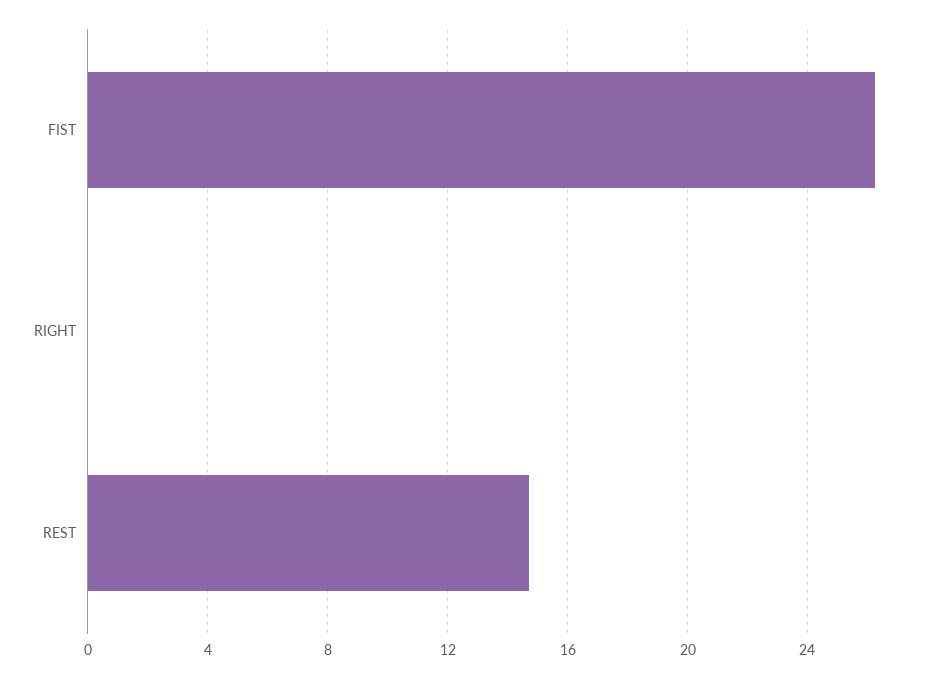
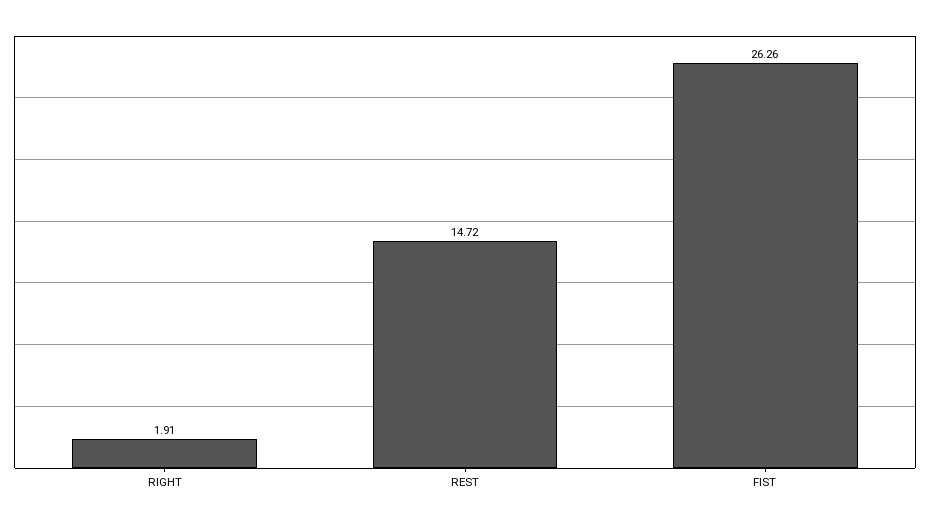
RIGHT: 0 -> 1.91

